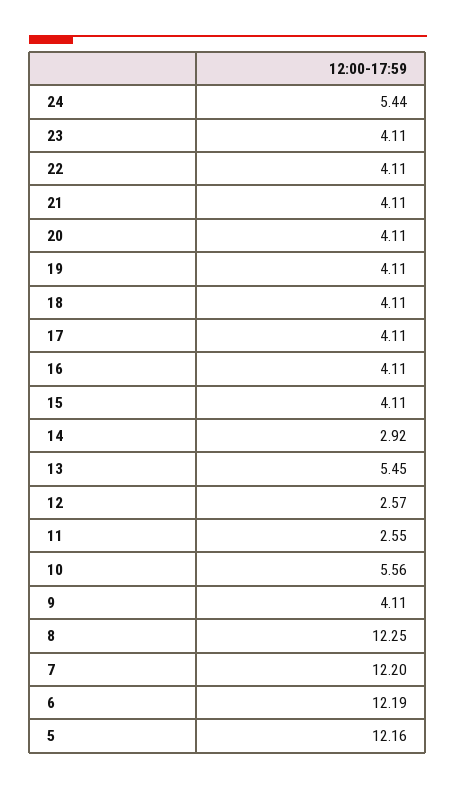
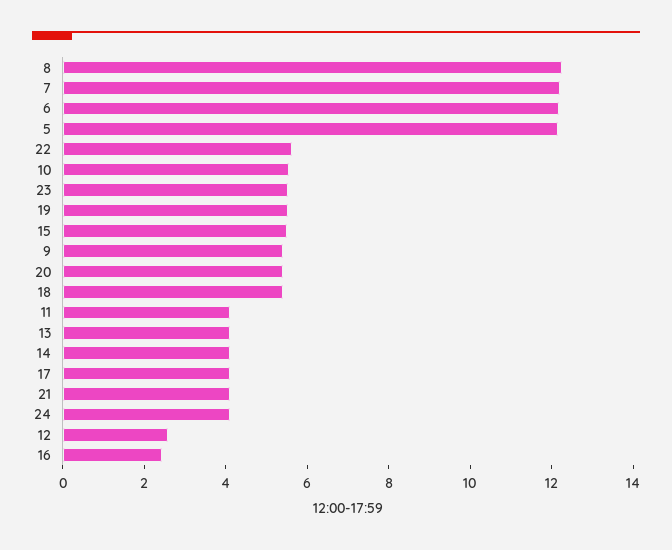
24: 5.44 -> 4
23: 4.11 -> 5.5
22: 4.11 -> 5.5
20: 4.11 -> 5.5
19: 4.11 -> 5.5
18: 4.11 -> 5.5
16: 4.11 -> 2.5
15: 4.11 -> 5.5
14: 2.92 -> 4
13: 5.45 -> 4
11: 2.55 -> 4
9: 4.11 -> 5.5

